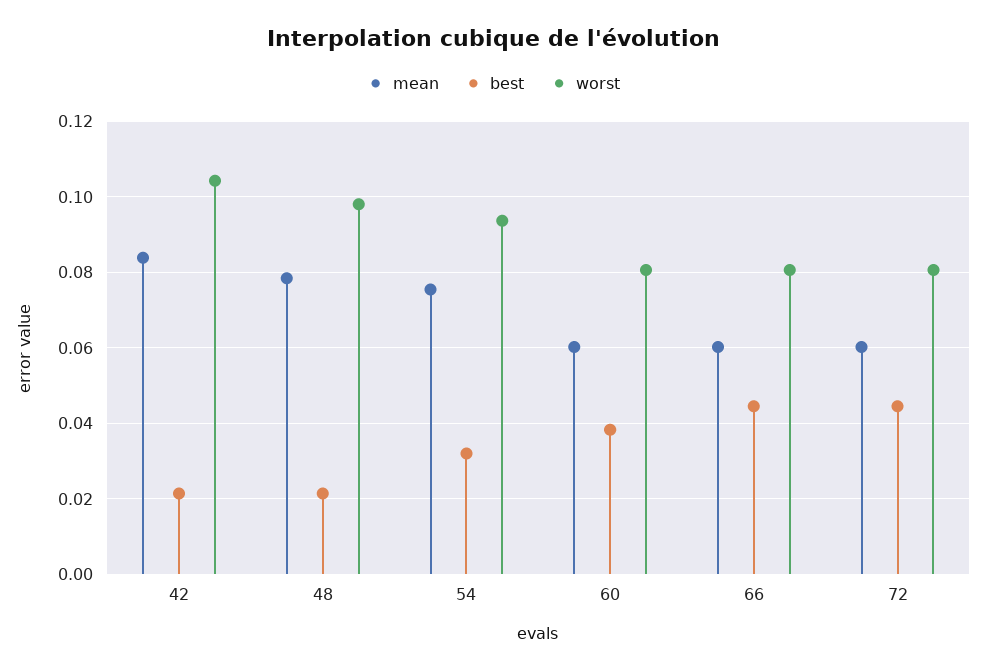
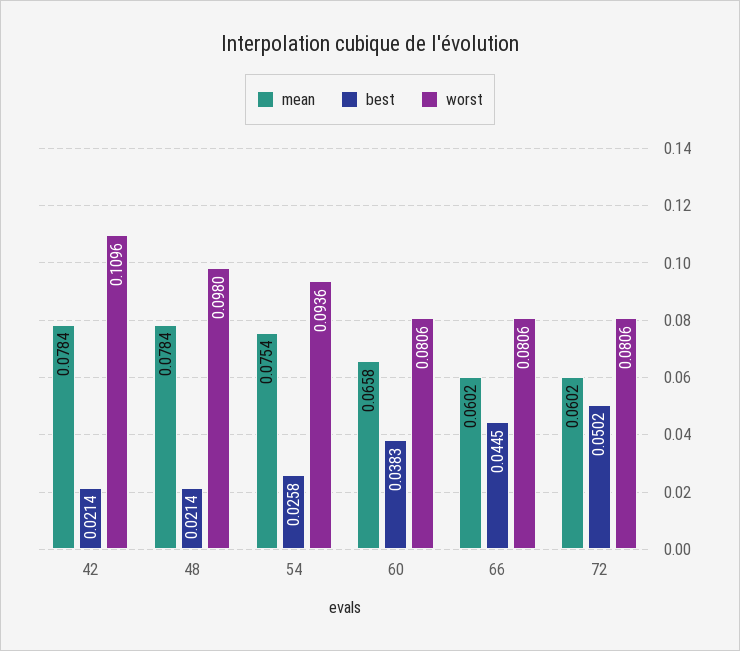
mean, 42: 0.084 -> 0.0784
worst, 42: 0.104 -> 0.1096
best, 54: 0.032 -> 0.0258
mean, 60: 0.06 -> 0.0658
best, 72: 0.044 -> 0.0502

